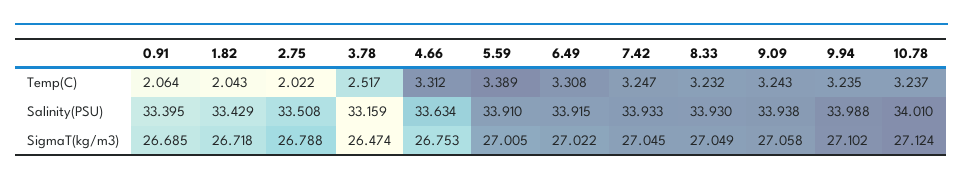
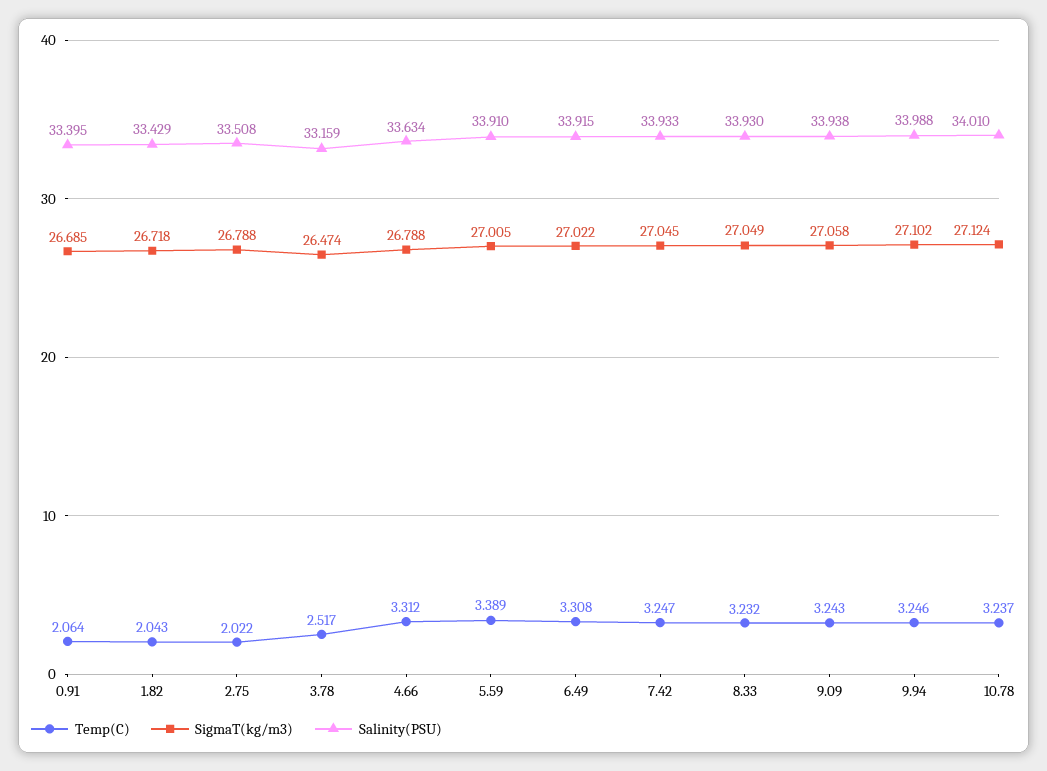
Temp(C), 9.94: 3.235 -> 3.246
SigmaT(kg/m3), 4.66: 26.753 -> 26.788

